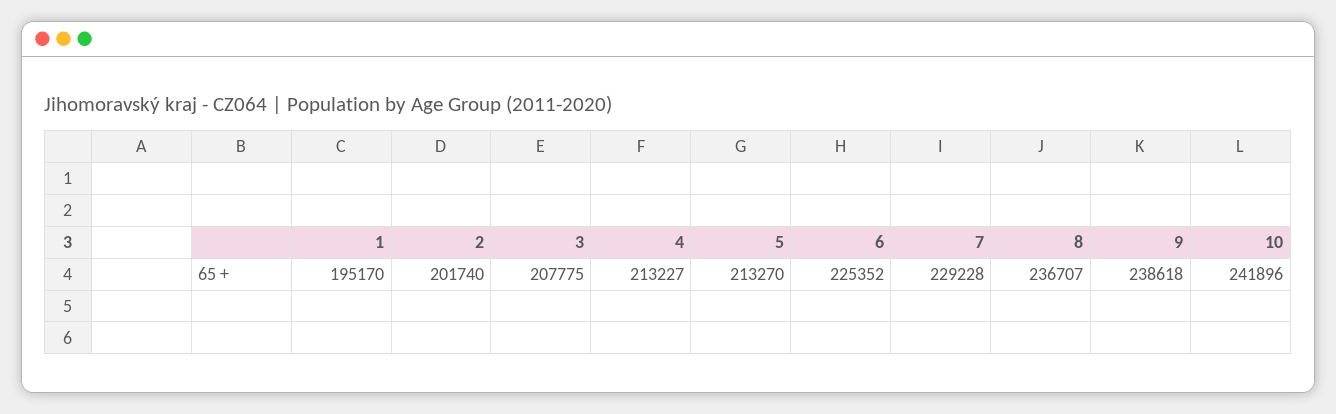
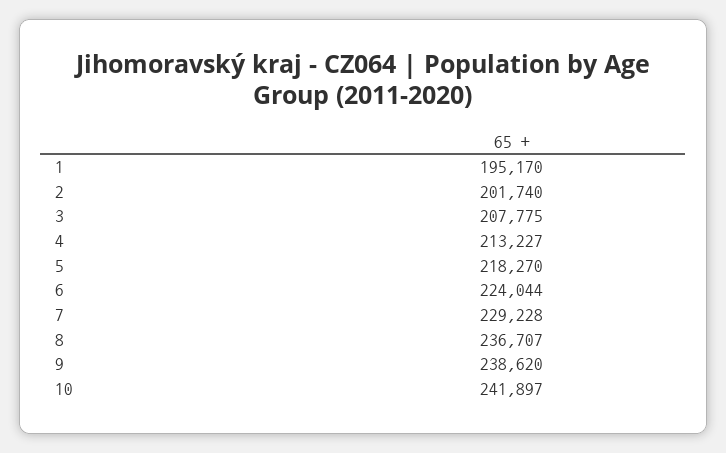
5: 213270 -> 218270
6: 225352 -> 224044
9: 238618 -> 238620
10: 241896 -> 241897

